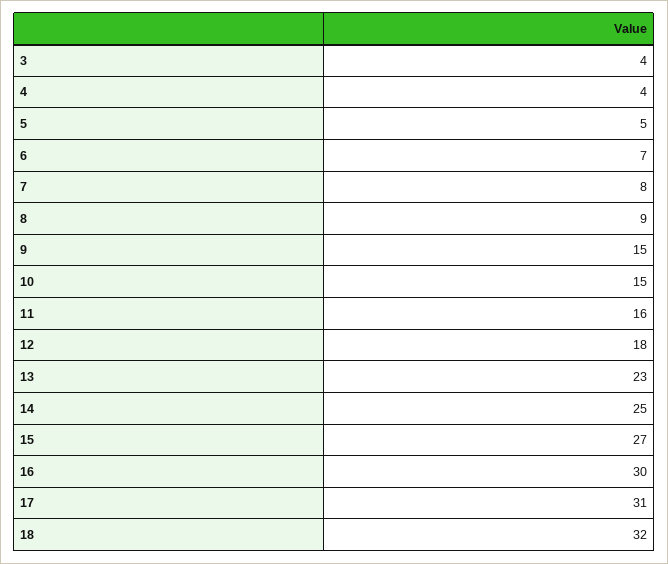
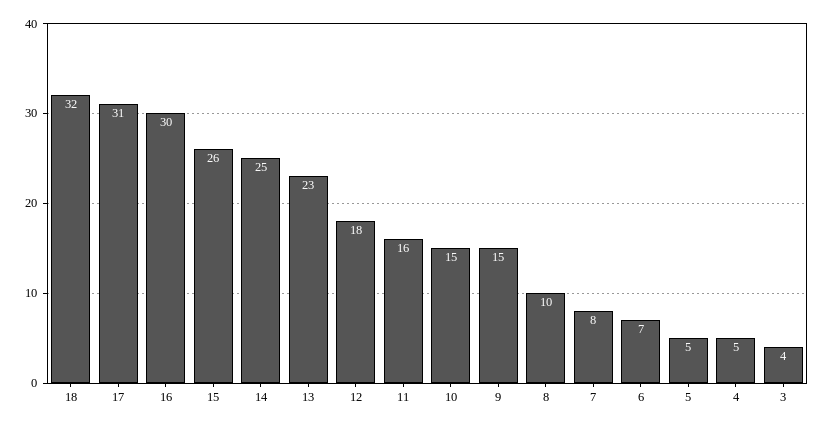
4: 4 -> 5
8: 9 -> 10
15: 27 -> 26

